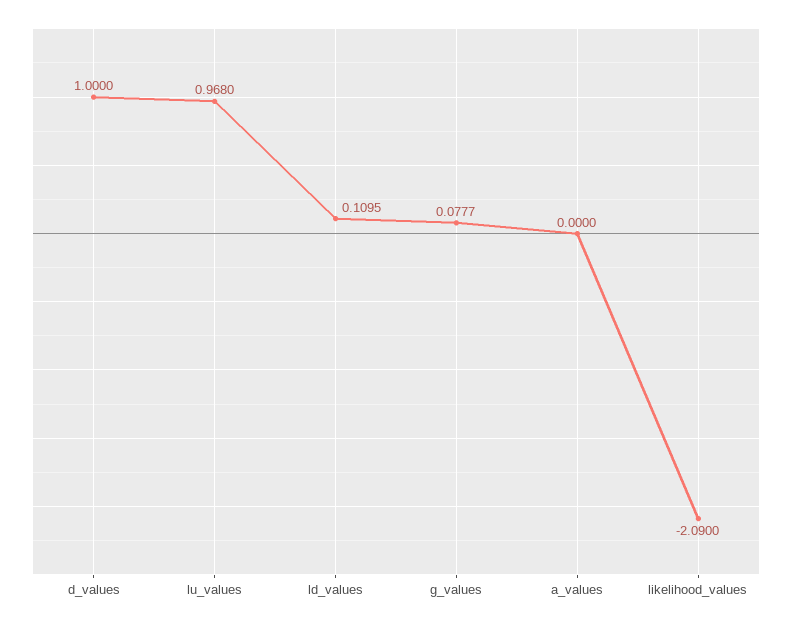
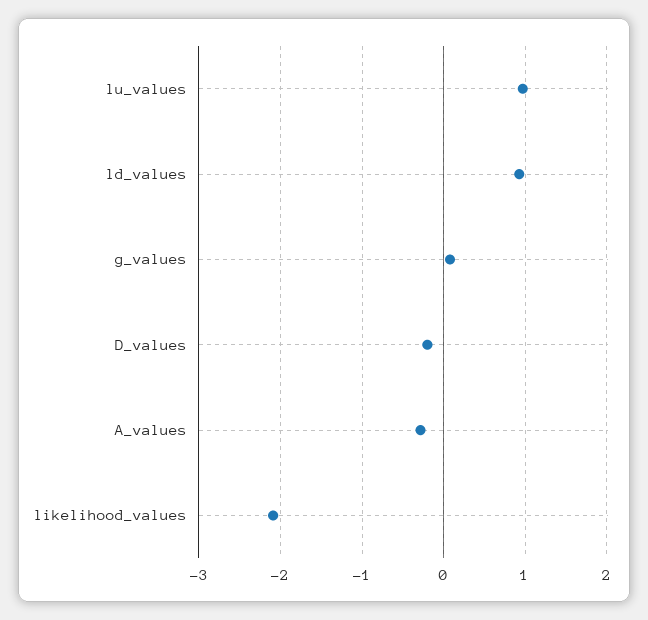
d_values: 1 -> -0.2
ld_values: 0.1095 -> 0.9
a_values: 0 -> -0.3

